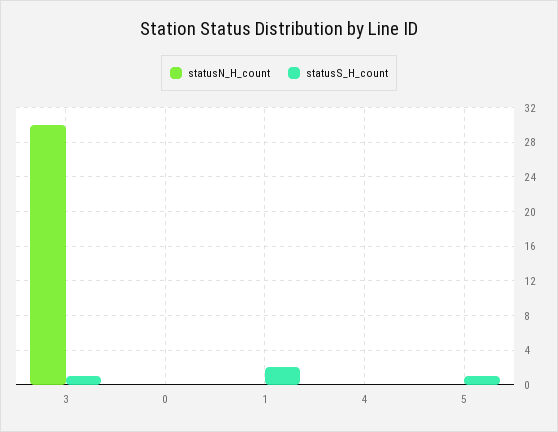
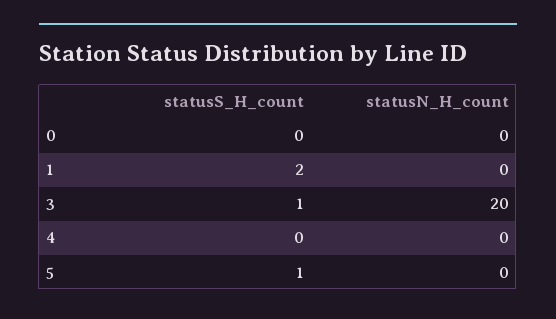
statusN_H_count, 3: 30 -> 20

